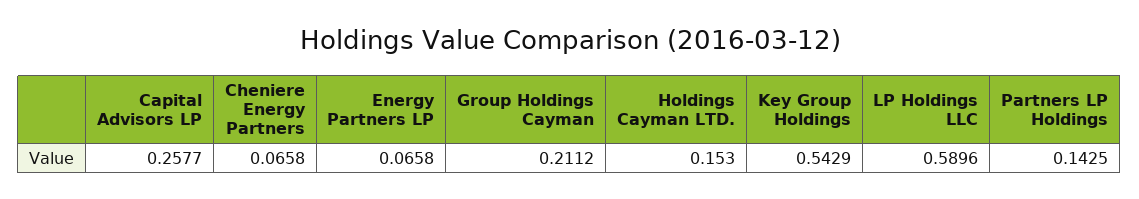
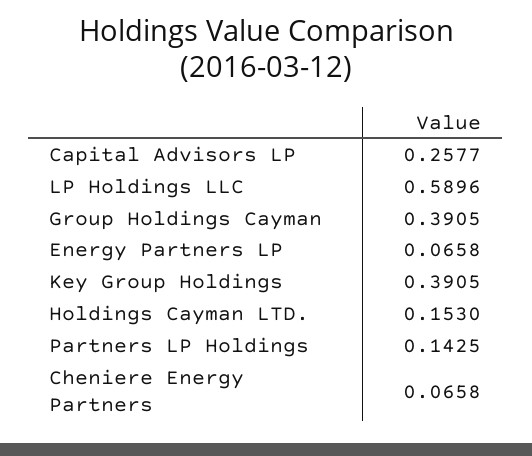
Group Holdings Cayman: 0.2112 -> 0.3905
Key Group Holdings: 0.5429 -> 0.3905

